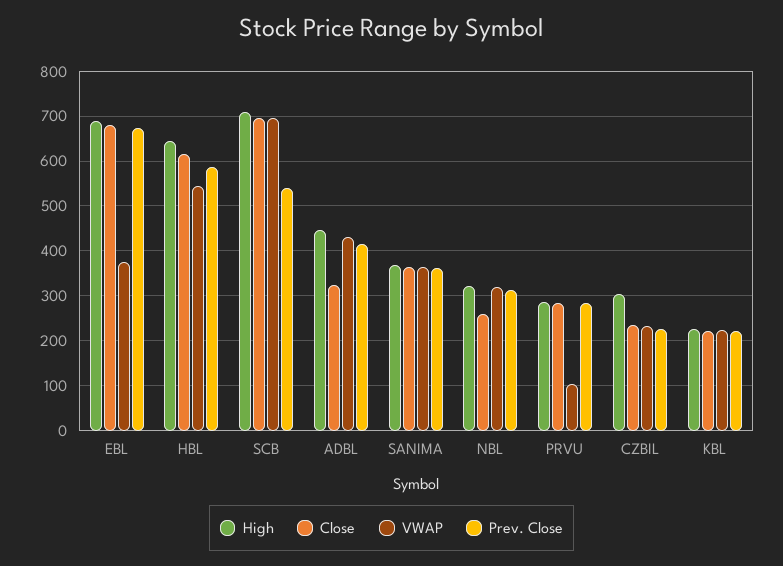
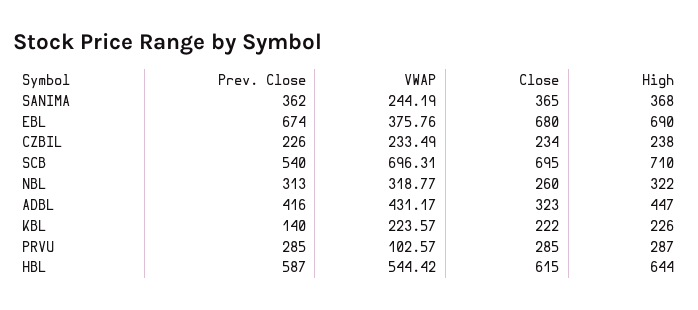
VWAP, SANIMA: 360 -> 244.19
High, CZBIL: 300 -> 238
Prev. Close, KBL: 220 -> 140

